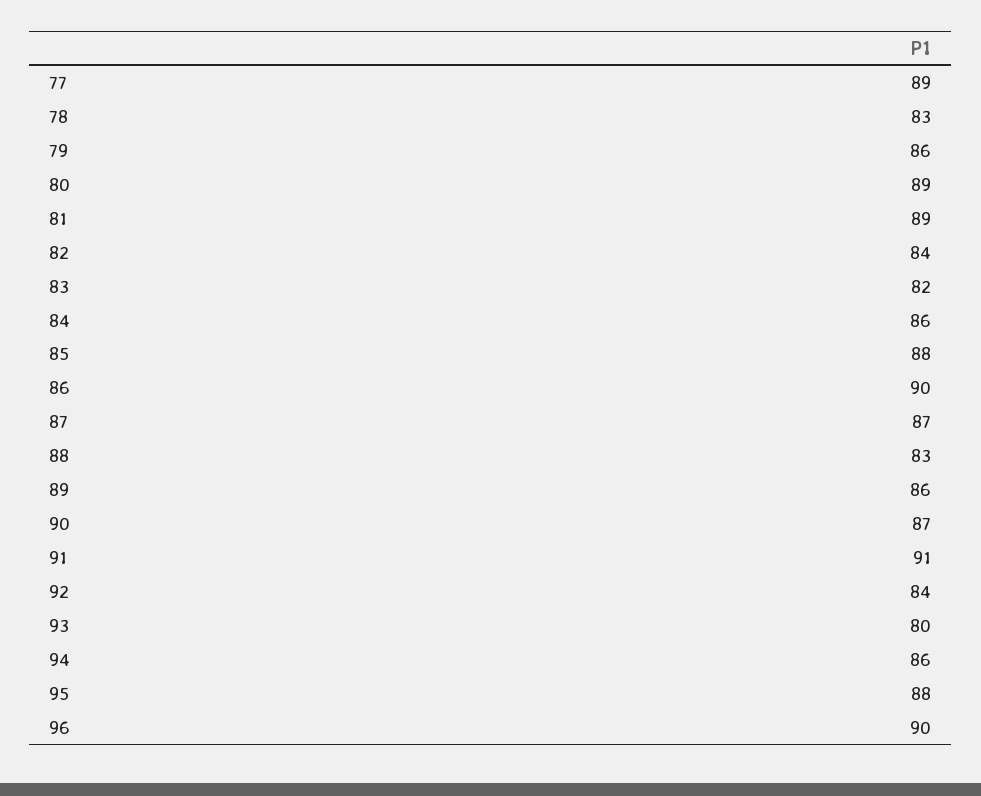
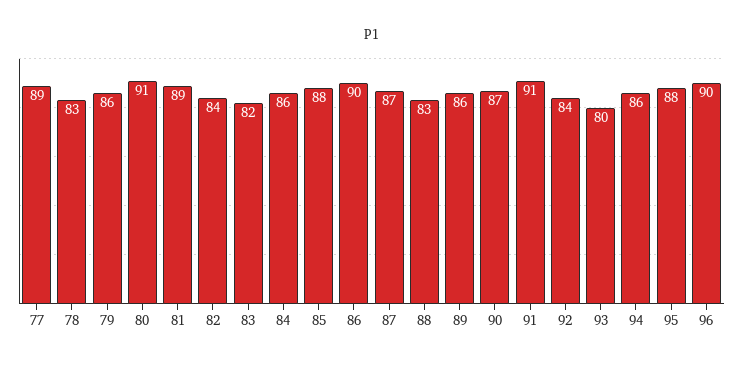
80: 89 -> 91

